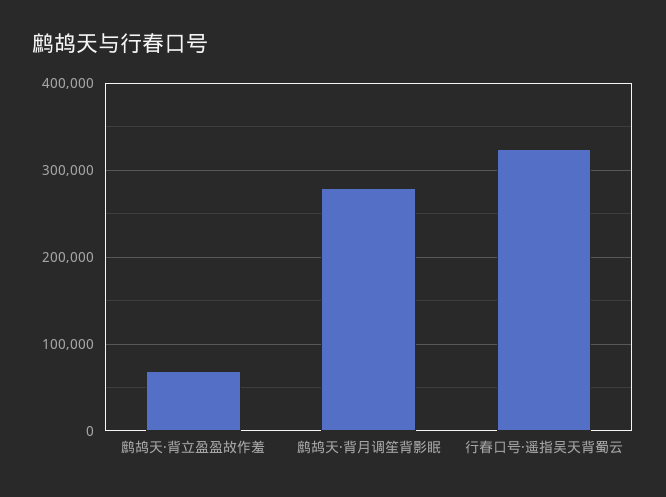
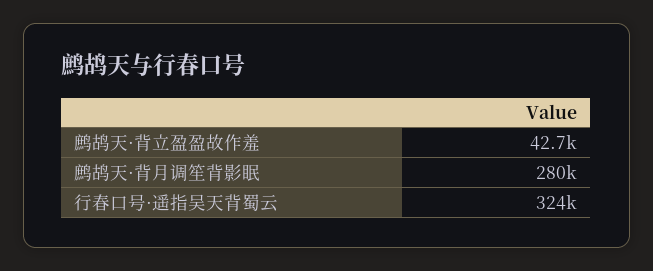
鹧鸪天·背立盈盈故作羞: 70000 -> 42700

